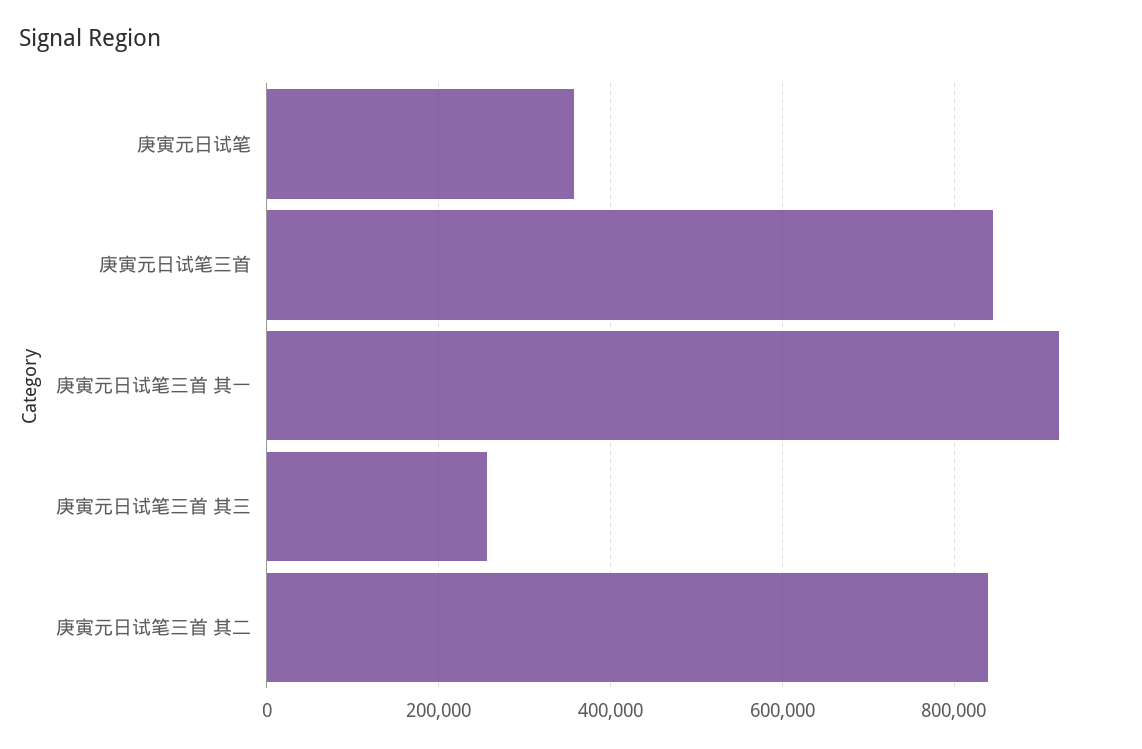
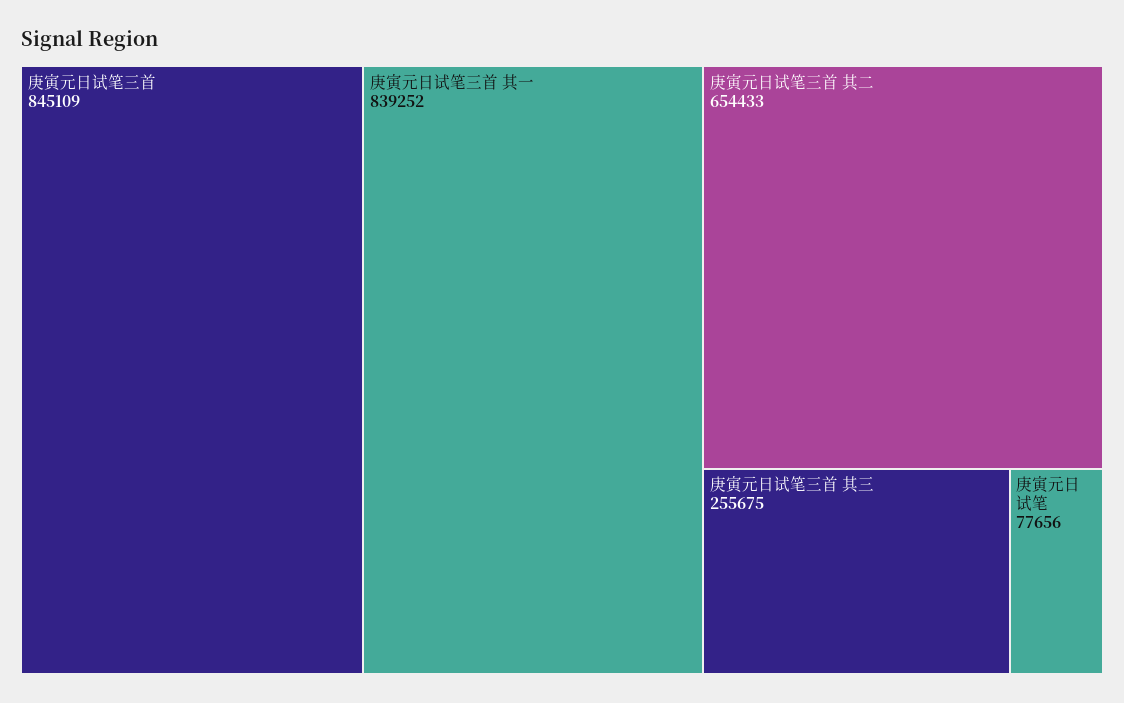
庚寅元日试笔: 360000 -> 77656
庚寅元日试笔三首 其一: 920000 -> 839252
庚寅元日试笔三首 其二: 840000 -> 654433

